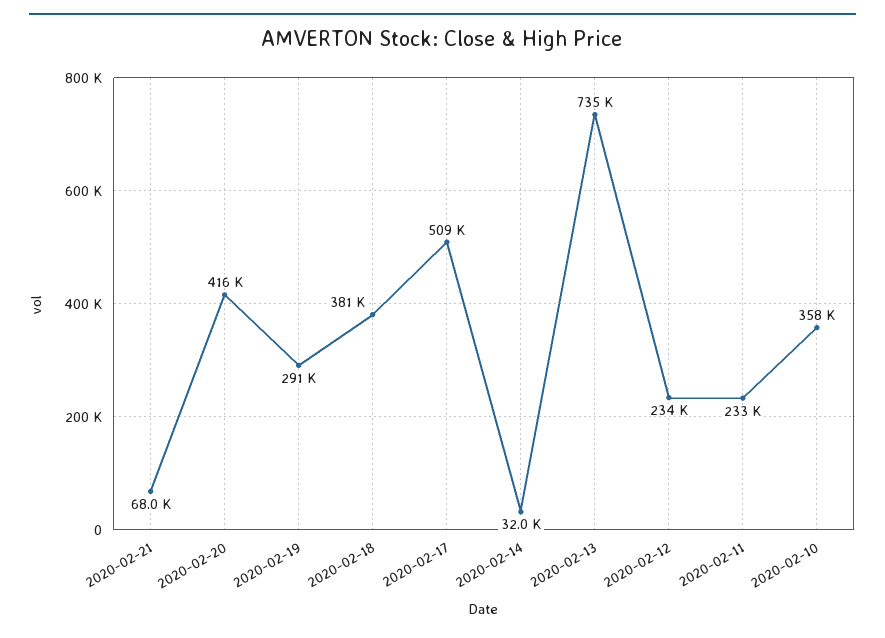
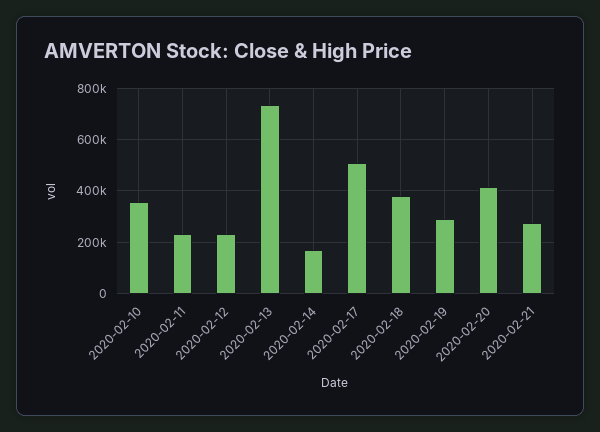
2020-02-21: 68000 -> 275000
2020-02-14: 32000 -> 175000

